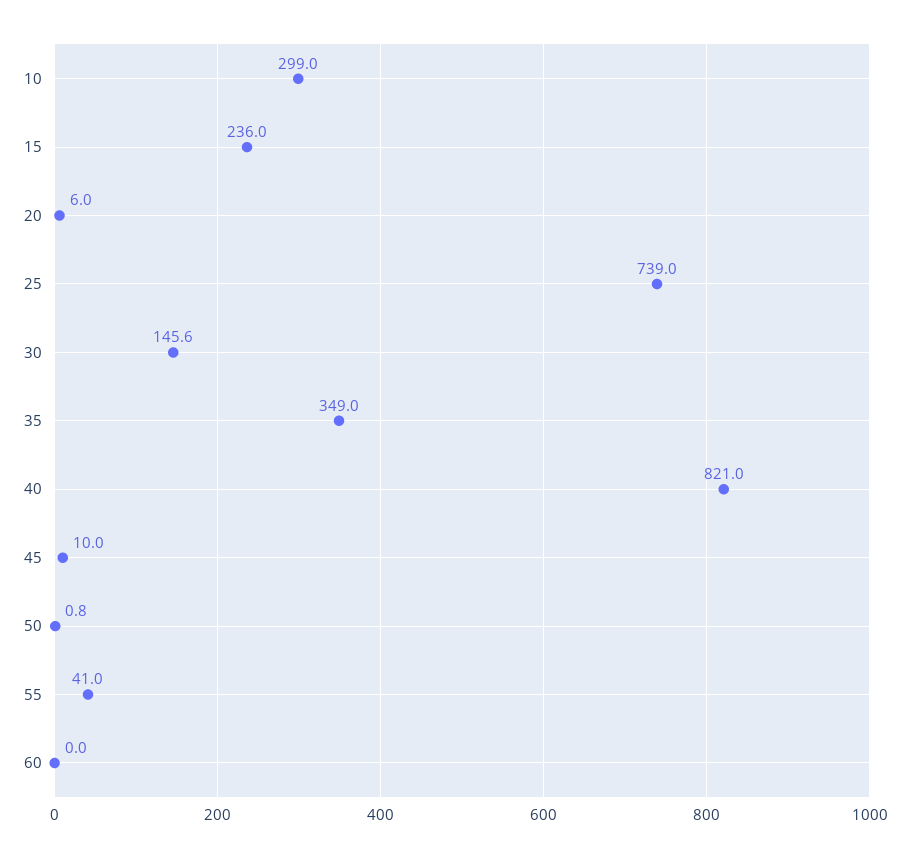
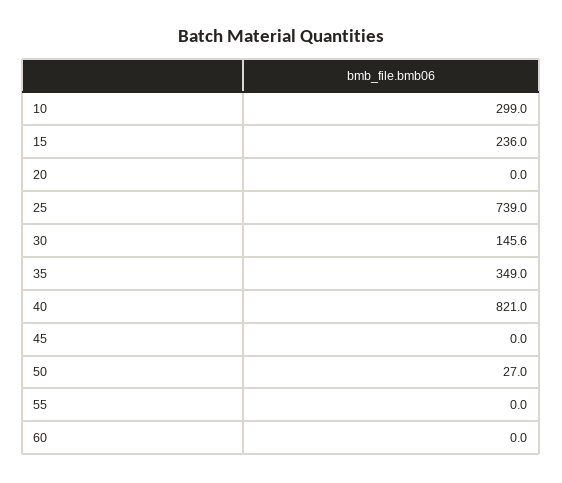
20: 6 -> 0
45: 10 -> 0
50: 0.8 -> 27
55: 41 -> 0

